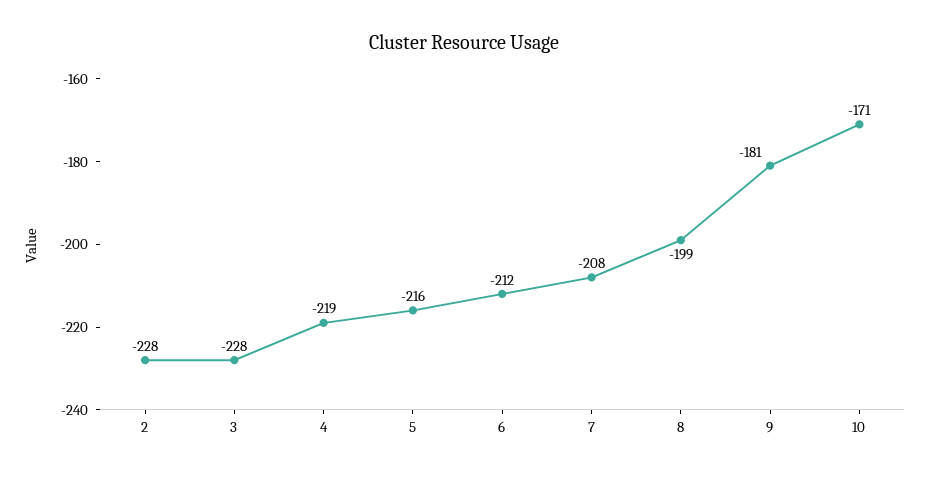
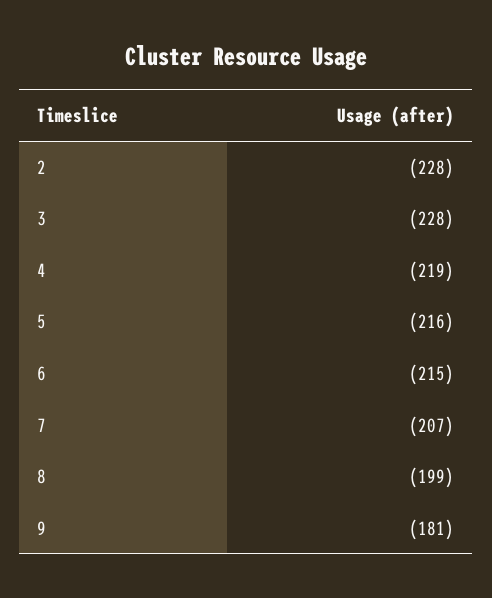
6: -212 -> -215
7: -208 -> -207
10: -171 -> none

